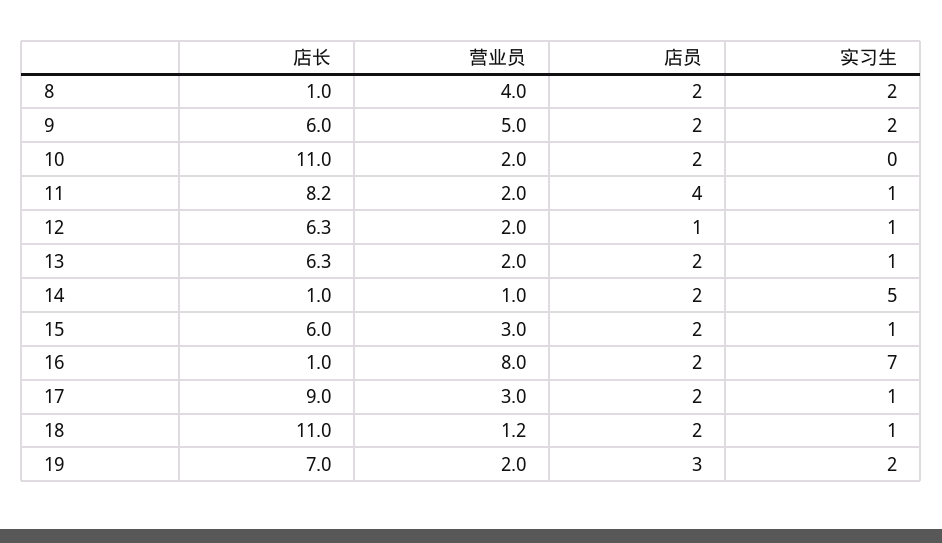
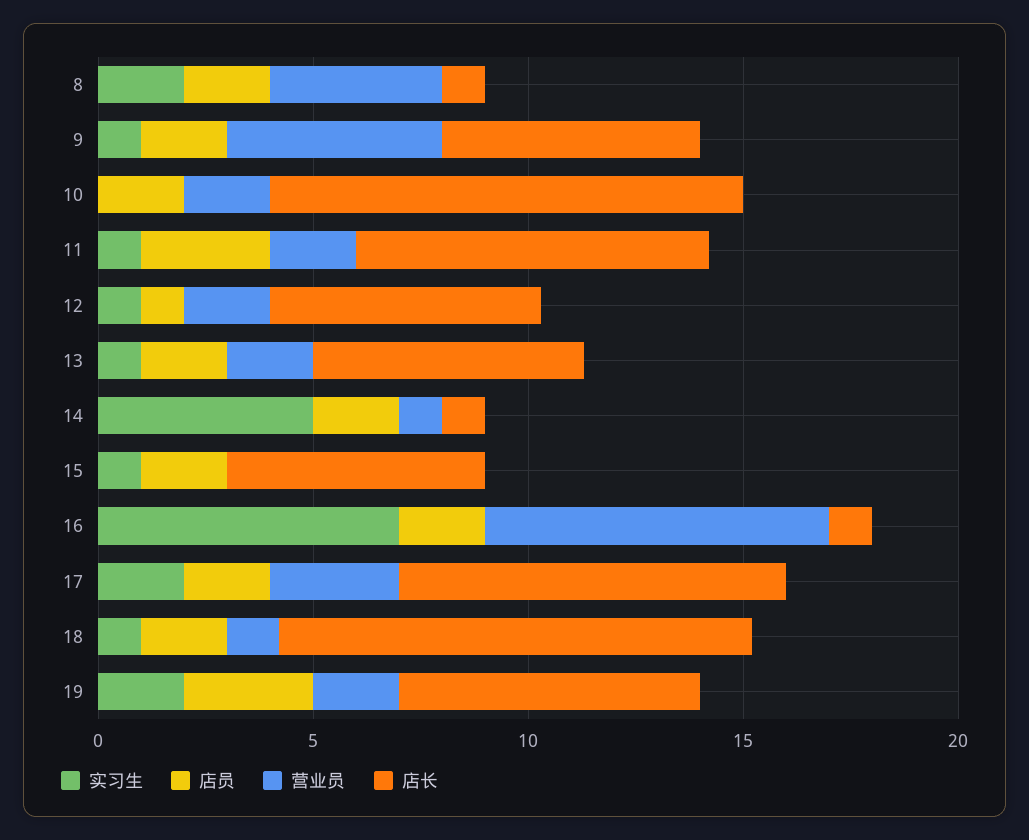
实习生, 9: 2 -> 1
店员, 11: 4 -> 3
营业员, 15: 3 -> 0
实习生, 17: 1 -> 2

